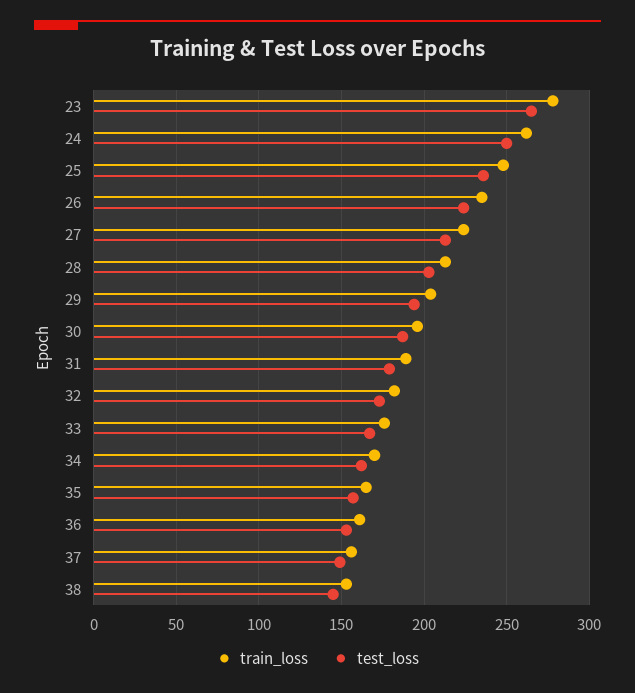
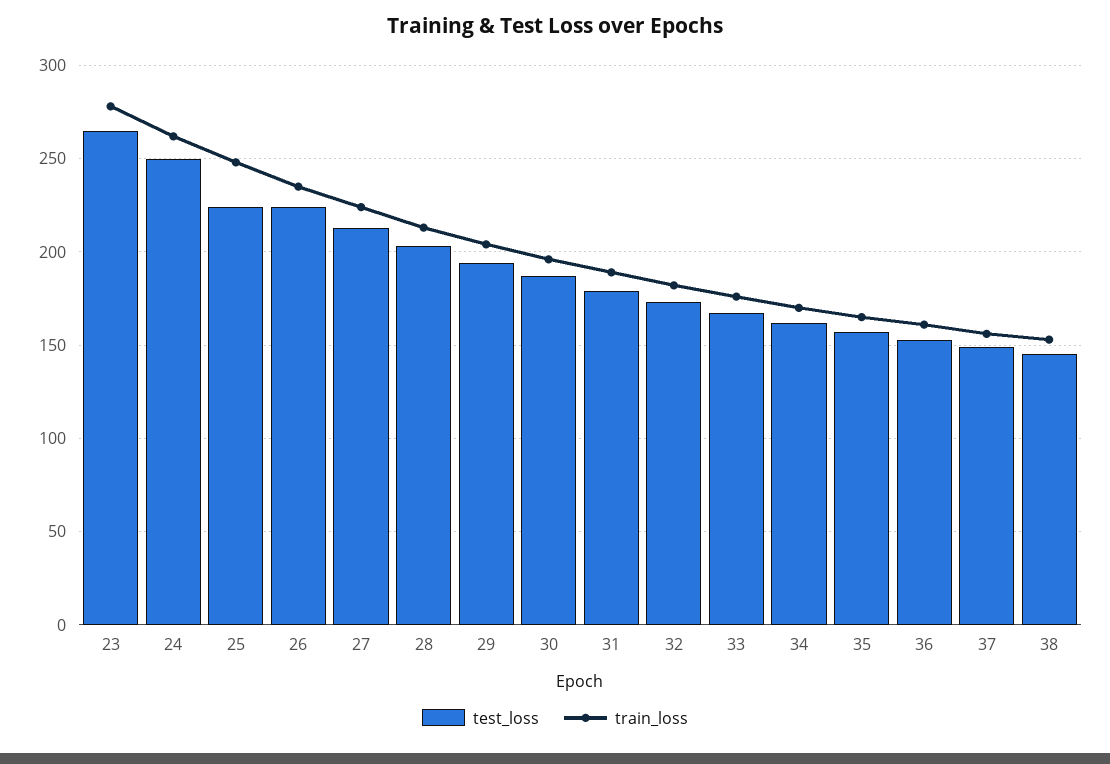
test_loss, 25: 235 -> 225

